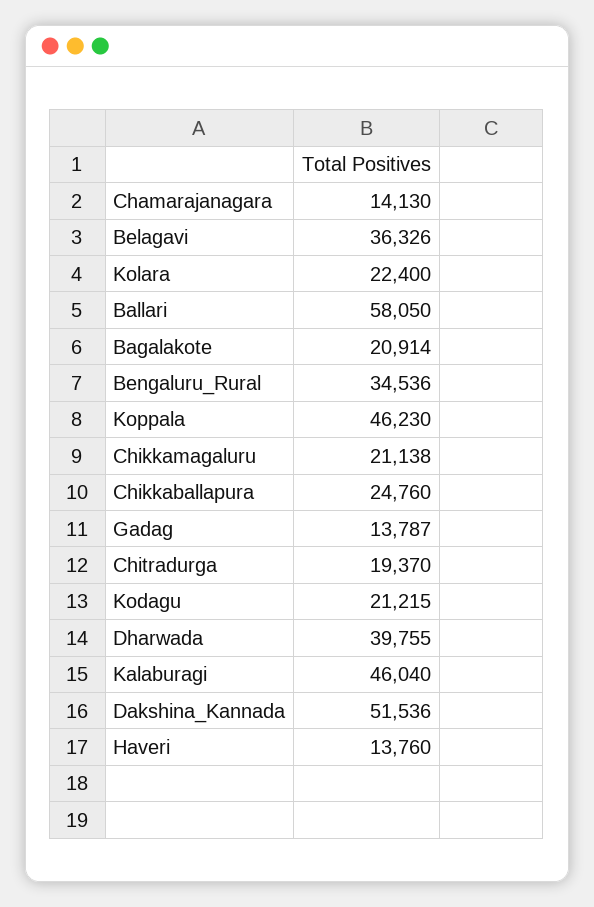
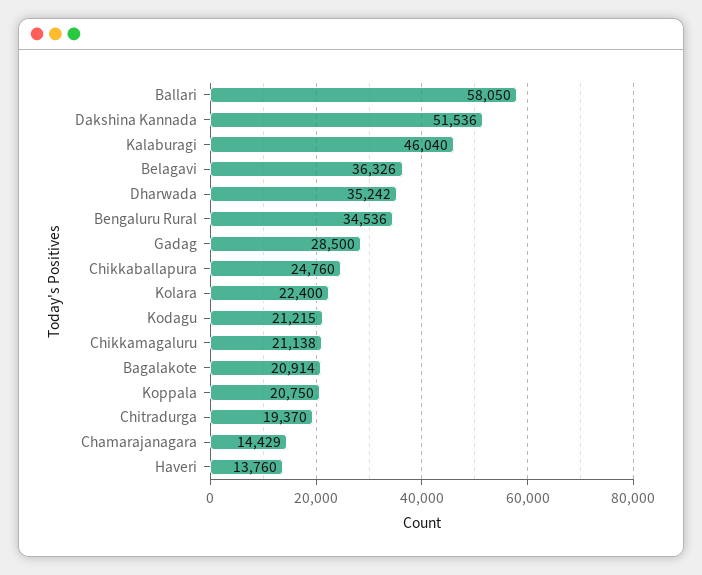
Chamarajanagara: 14130 -> 14429
Koppala: 46230 -> 20750
Gadag: 13787 -> 28500
Dharwada: 39755 -> 35242

